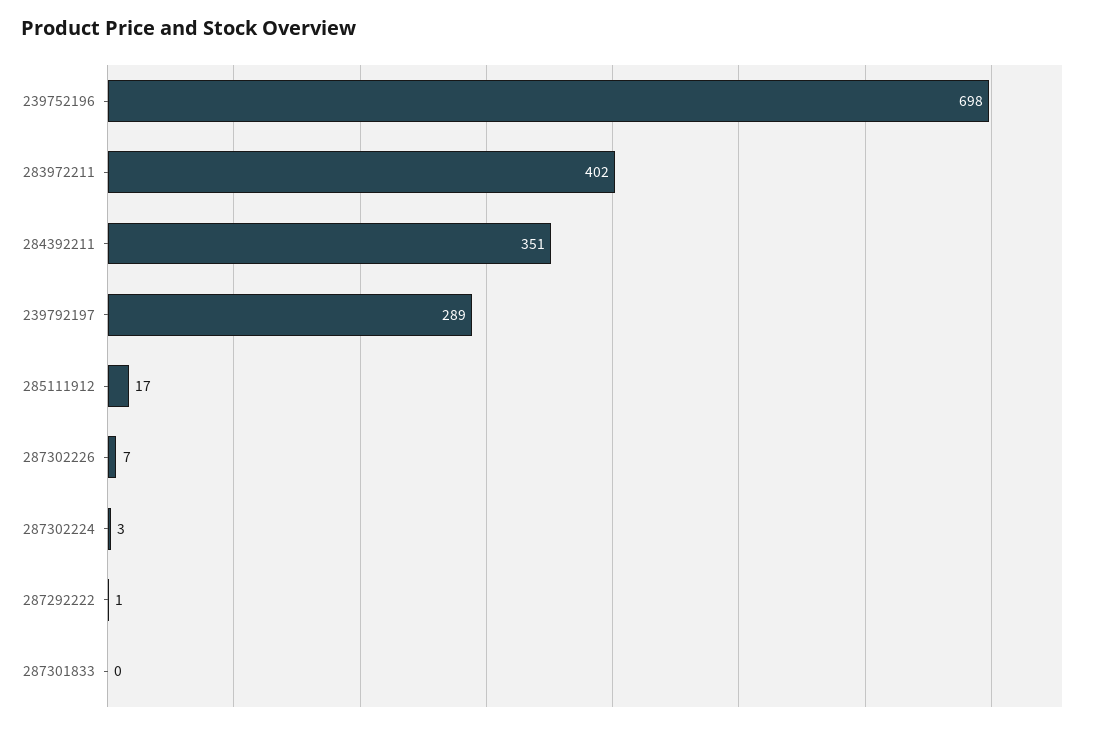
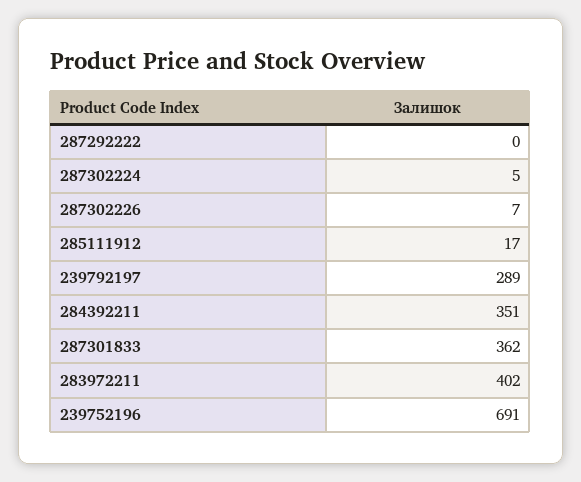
239752196: 698 -> 691
287302224: 3 -> 5
287292222: 1 -> 0
287301833: 0 -> 362

